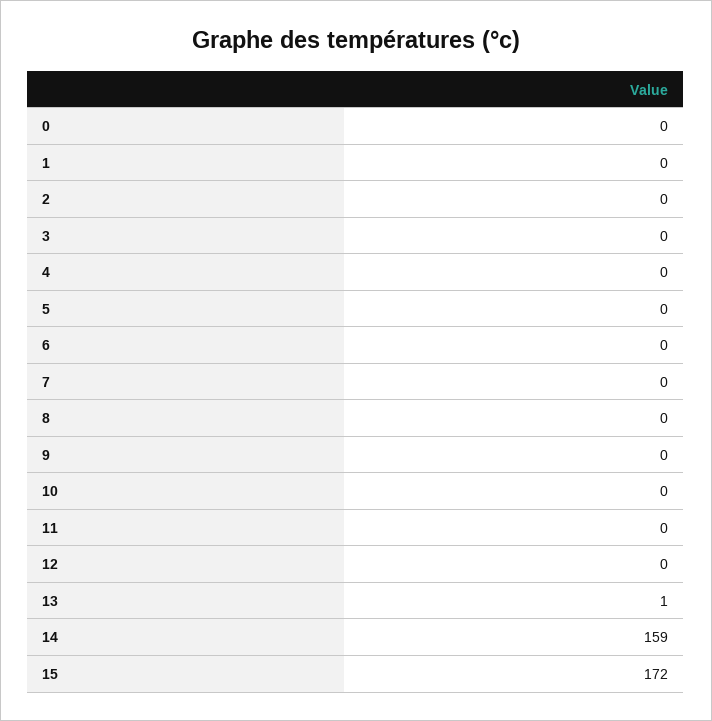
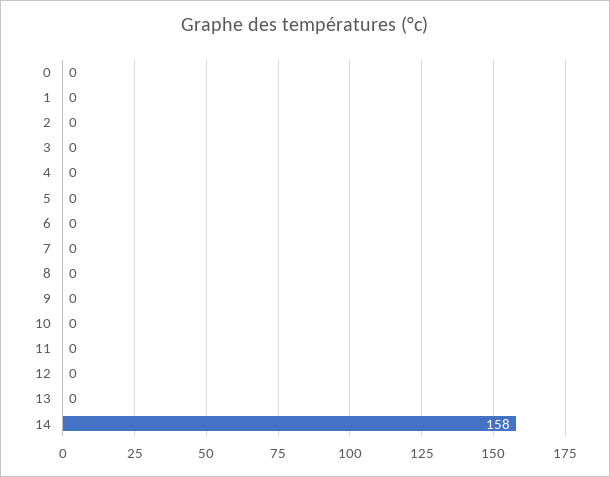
13: 1 -> 0
14: 159 -> 158
15: 172 -> none

